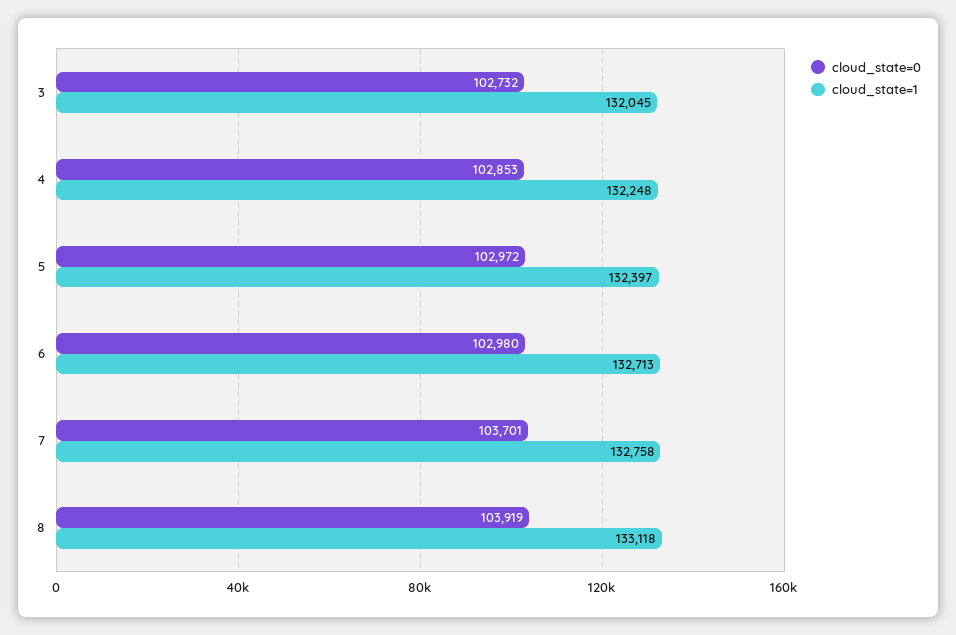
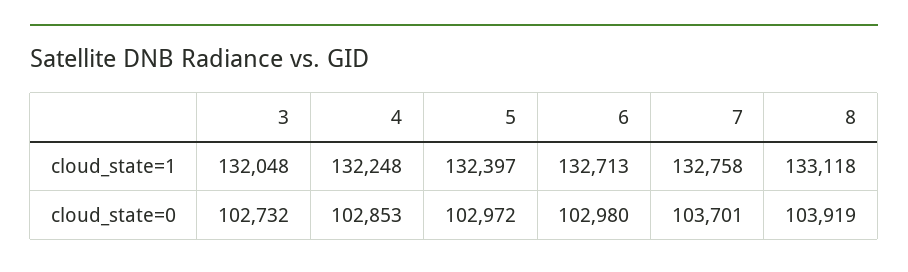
cloud_state=1, 3: 132045 -> 132048

